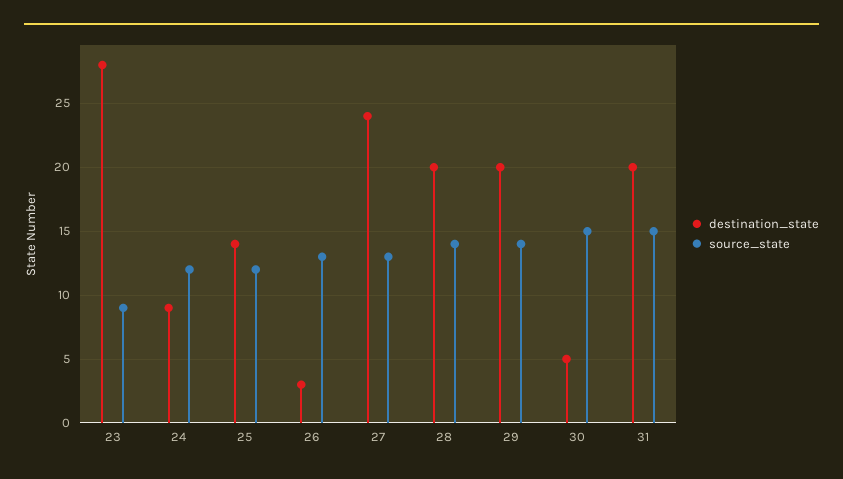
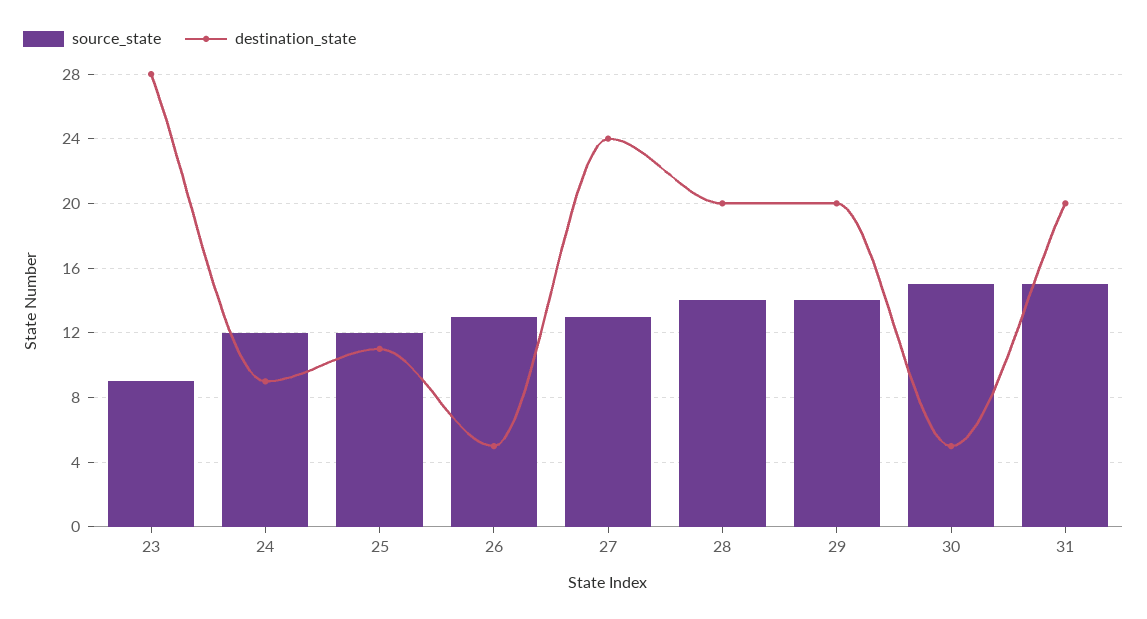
destination_state, 25: 14 -> 11
destination_state, 26: 3 -> 5

